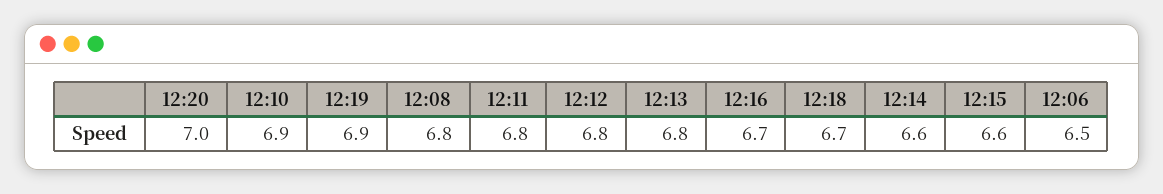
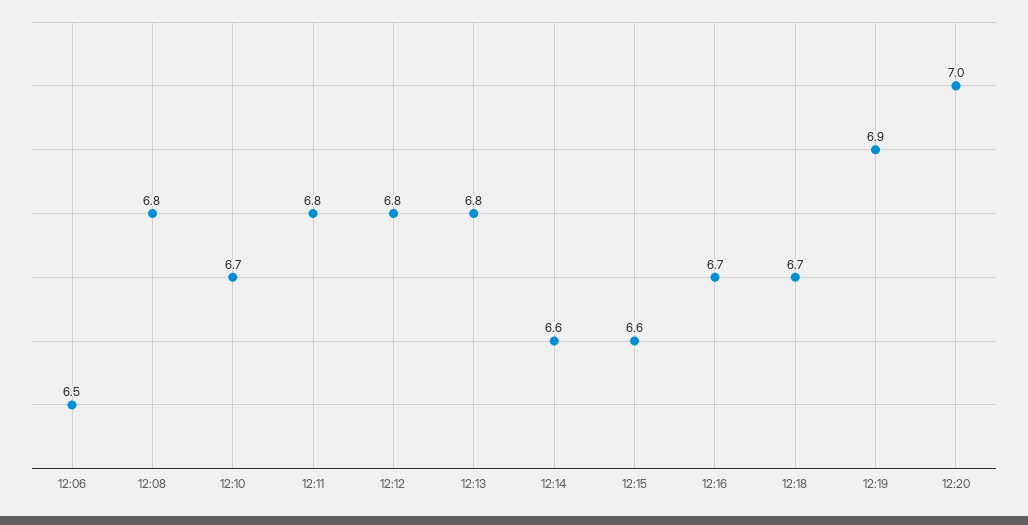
12:10: 6.9 -> 6.7

